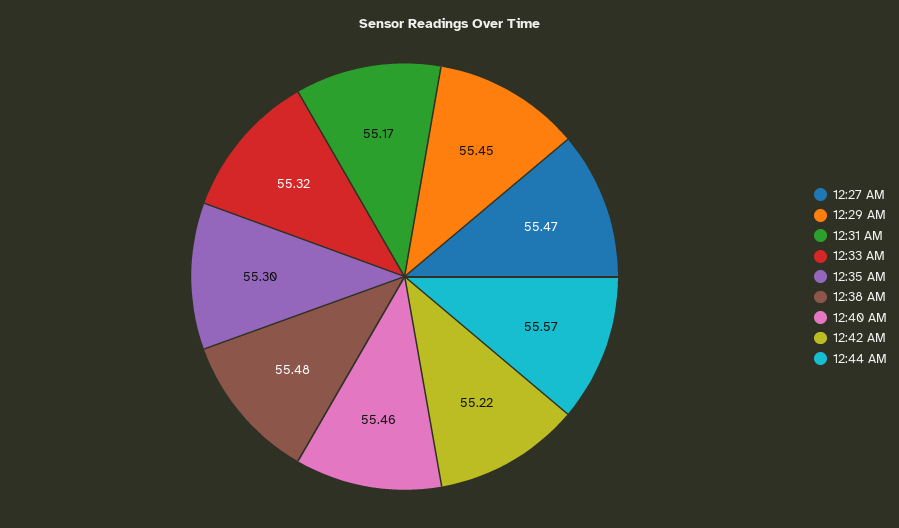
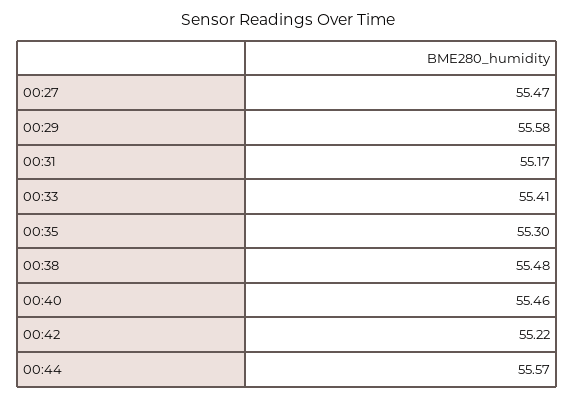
12:29 AM: 55.45 -> 55.58
12:33 AM: 55.32 -> 55.41

